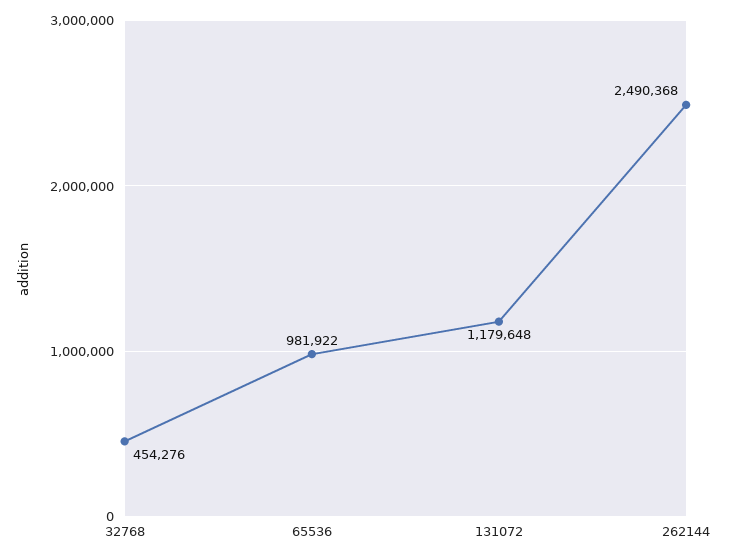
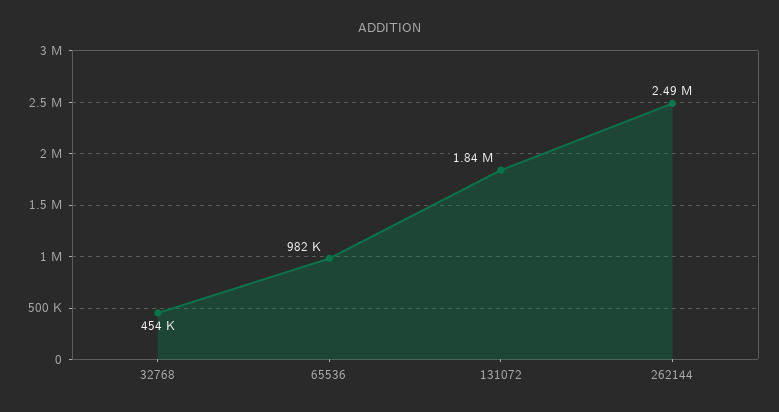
131072: 1179648 -> 1840000

